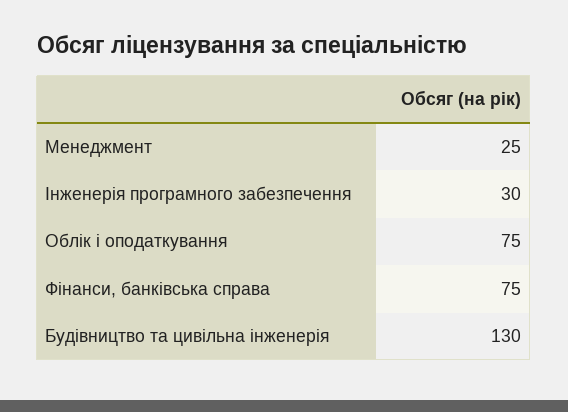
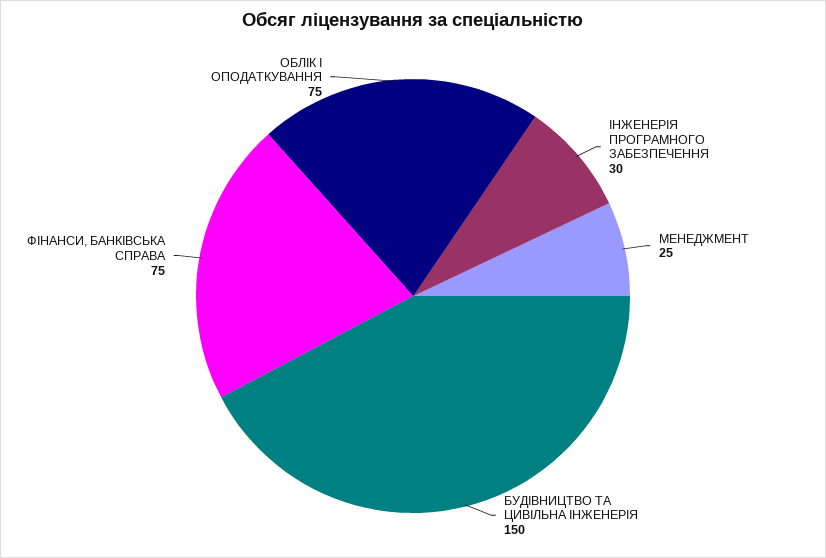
Будівництво та цивільна інженерія: 130 -> 150

